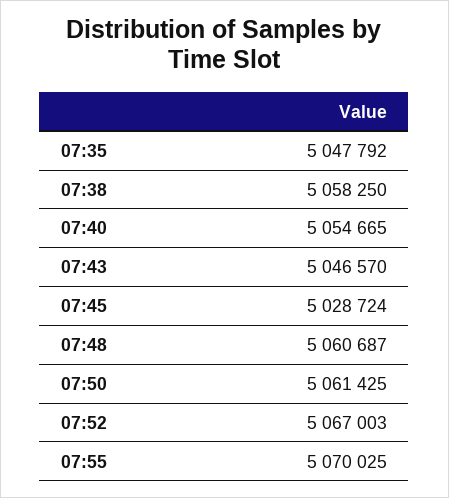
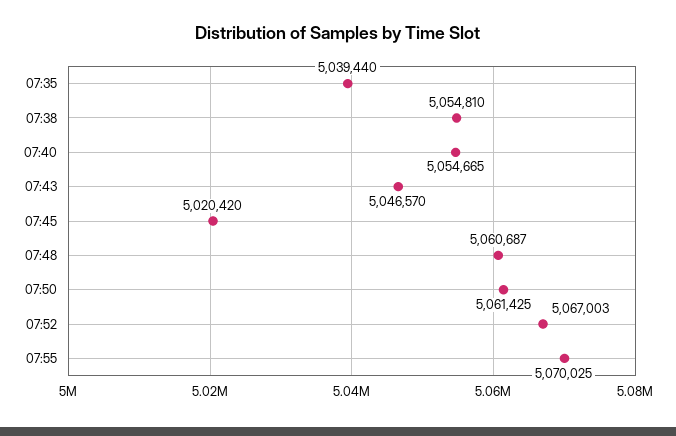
07:35: 5047792 -> 5039440
07:38: 5058250 -> 5054810
07:45: 5028724 -> 5020420

